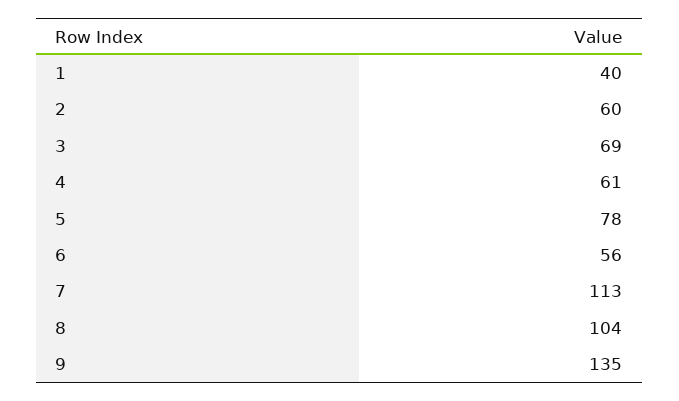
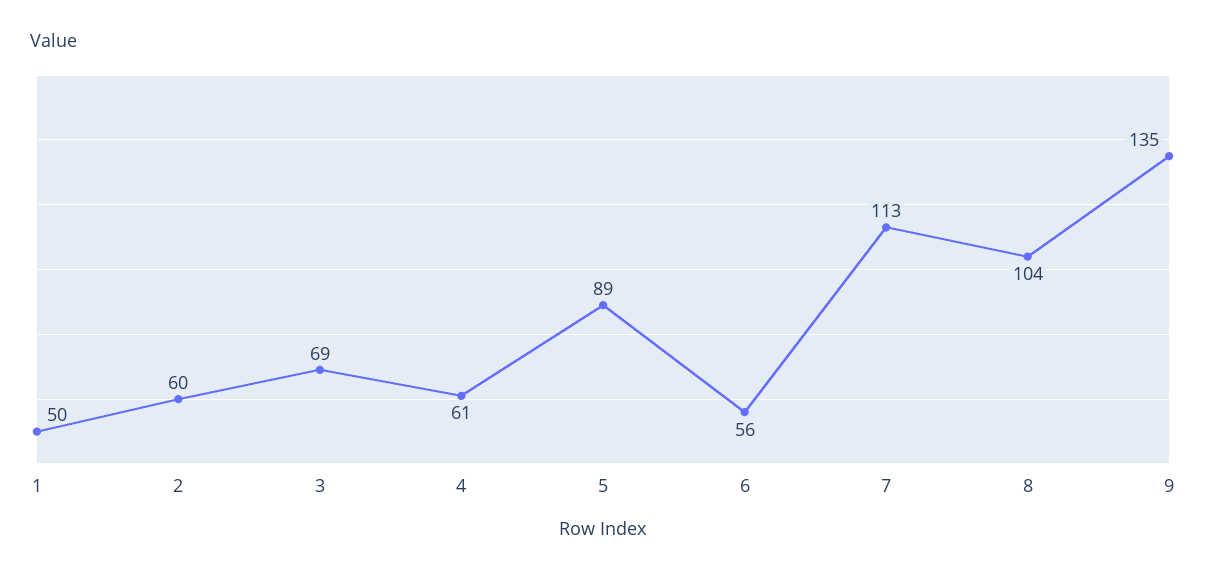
1: 40 -> 50
5: 78 -> 89

